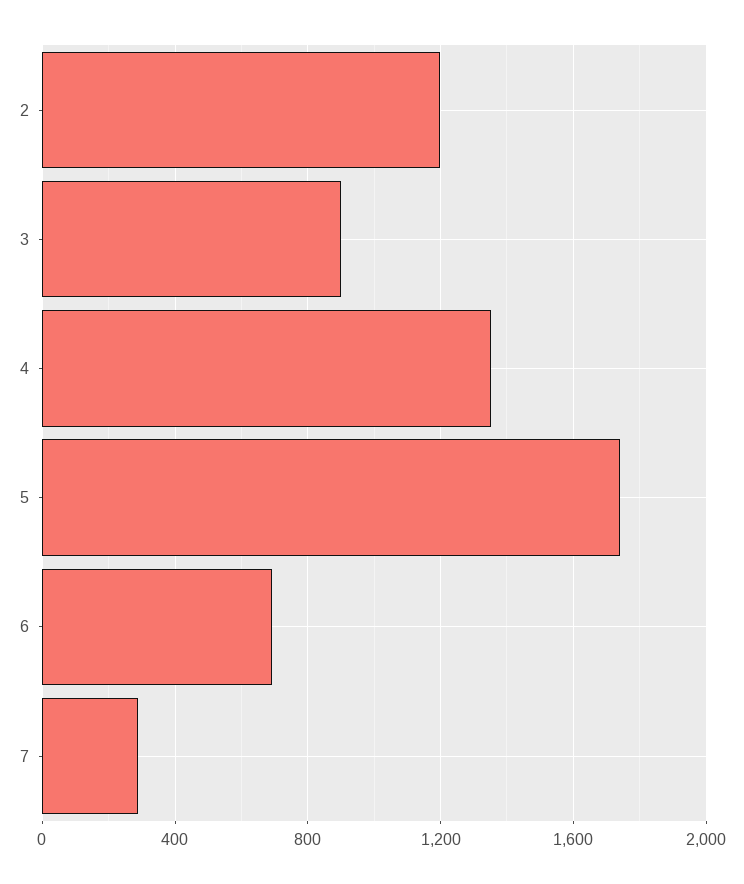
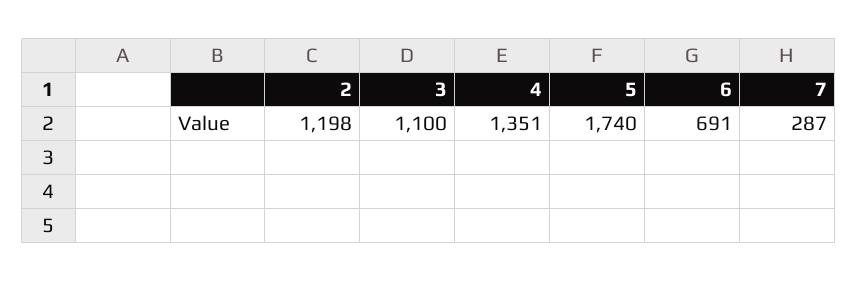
3: 900 -> 1100

